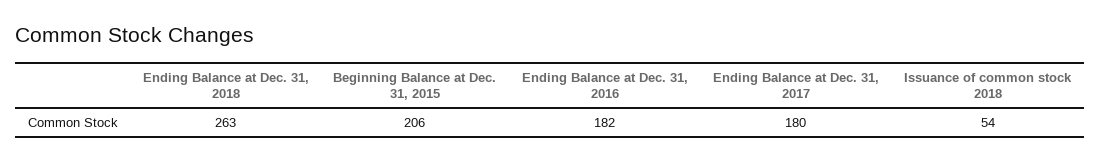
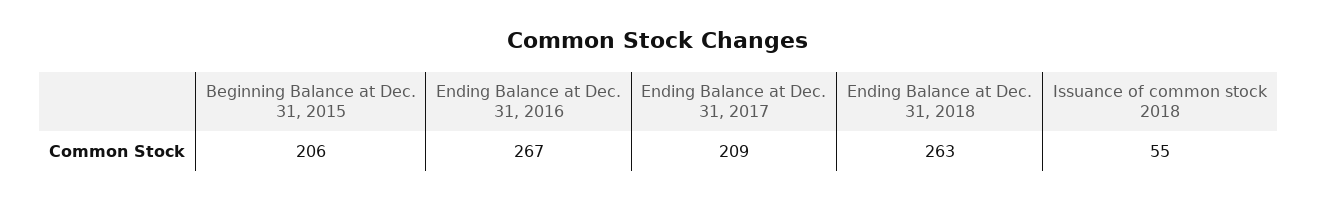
Ending Balance at Dec. 31, 2016: 182 -> 267
Ending Balance at Dec. 31, 2017: 180 -> 209
Issuance of common stock 2018: 54 -> 55

